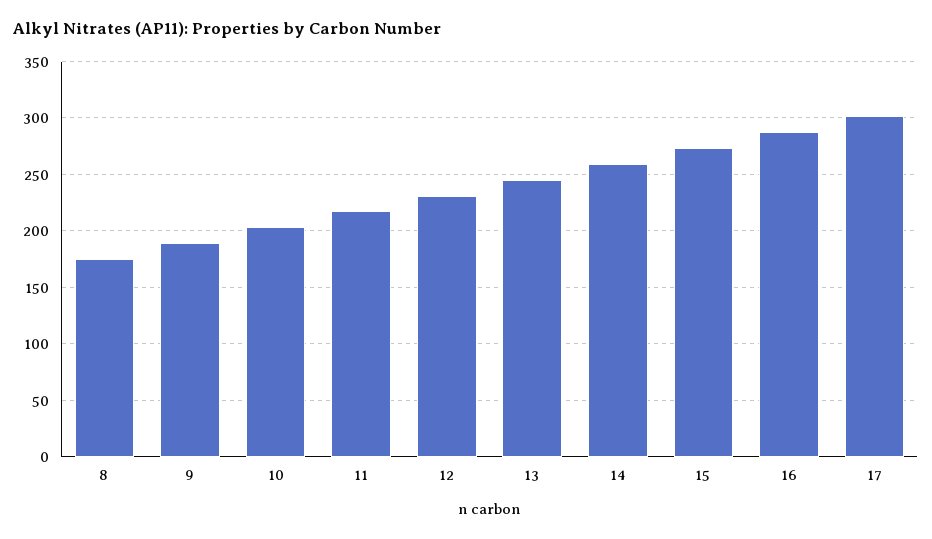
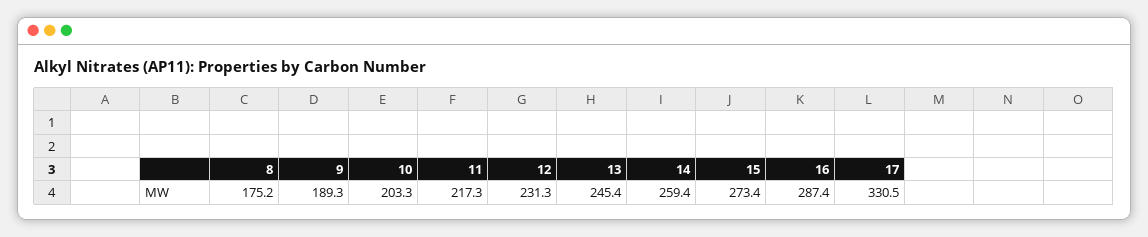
17: 300 -> 330.5

